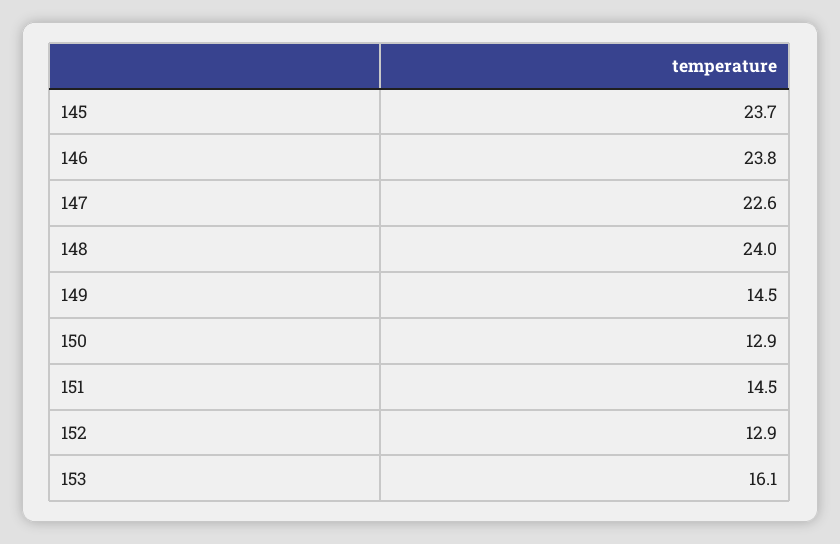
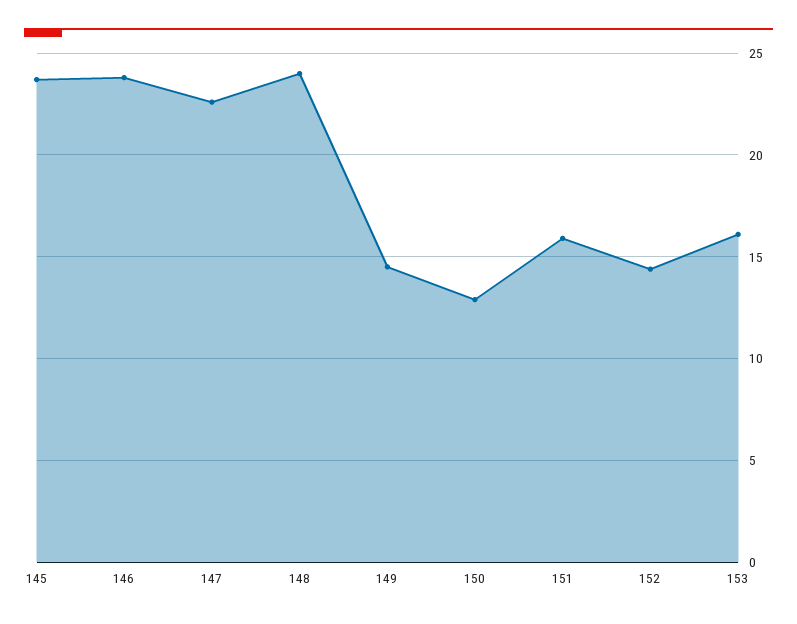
151: 14.5 -> 16
152: 12.9 -> 14.5

